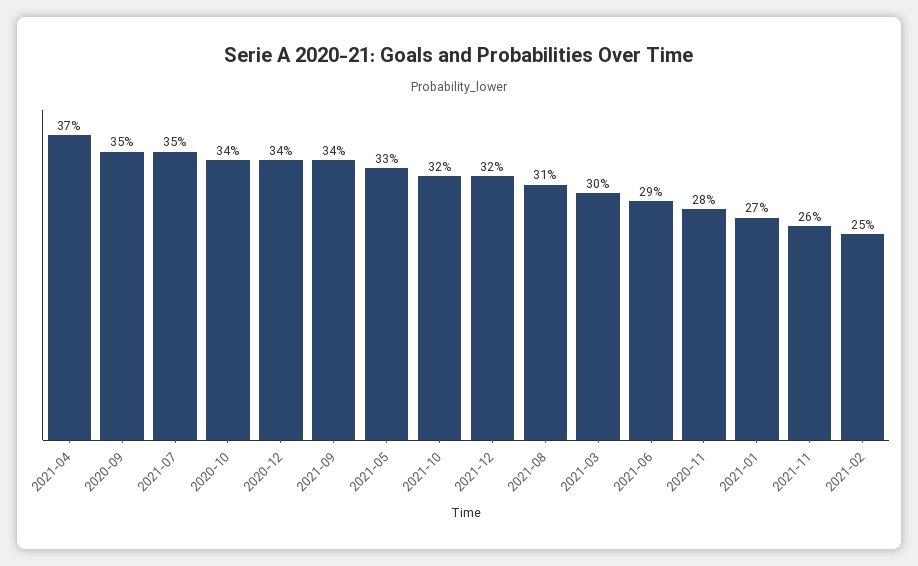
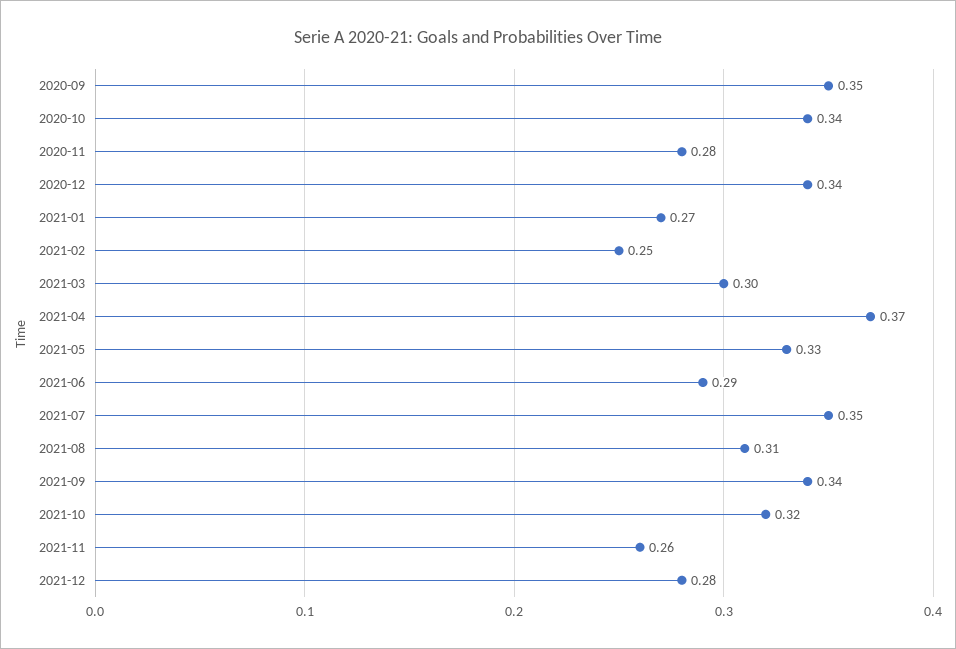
2021-12: 0.32 -> 0.28

